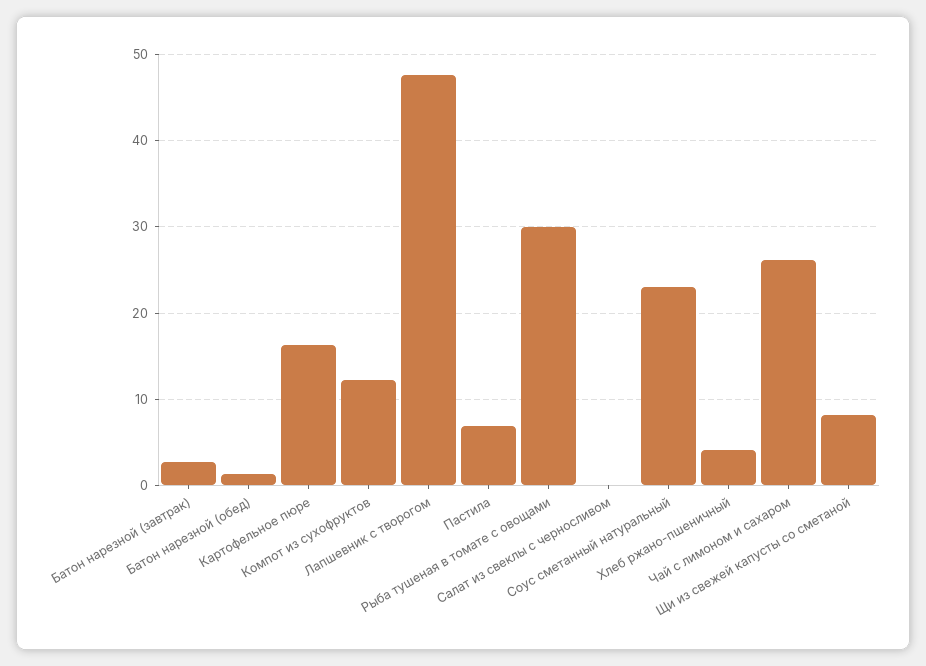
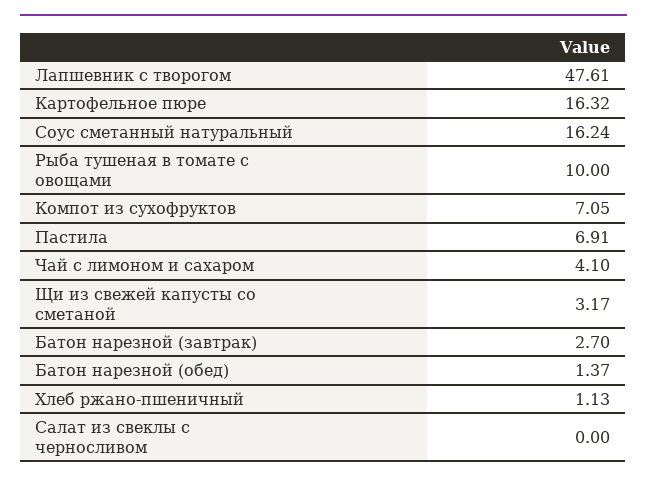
Компот из сухофруктов: 12 -> 7.05
Рыба тушеная в томате с овощами: 30 -> 10
Соус сметанный натуральный: 23 -> 16.24
Хлеб ржано-пшеничный: 4 -> 1.13
Чай с лимоном и сахаром: 26 -> 4.1
Щи из свежей капусты со сметаной: 8 -> 3.17

